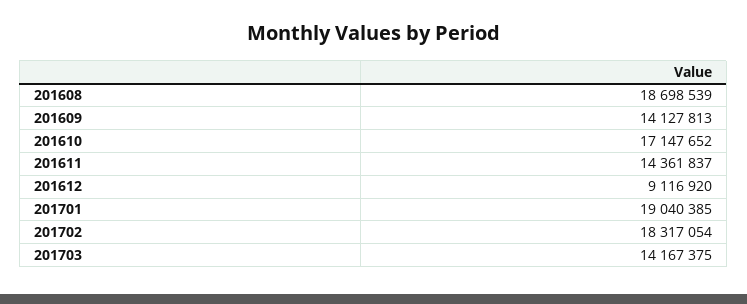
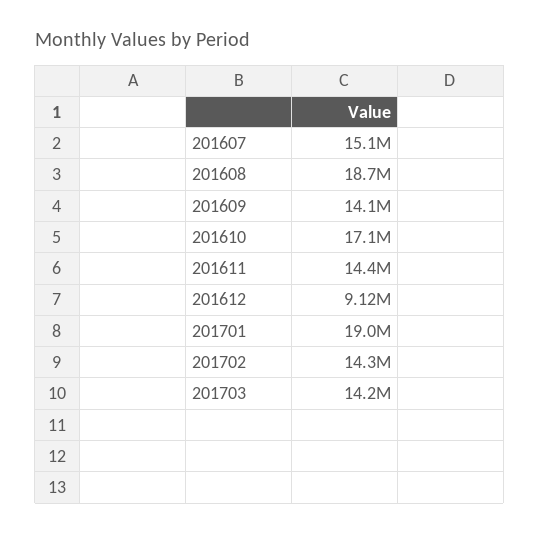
201702: 18317054 -> 14300000
201607: none -> 15100000

